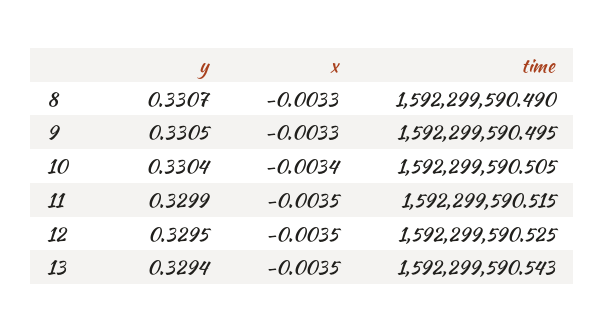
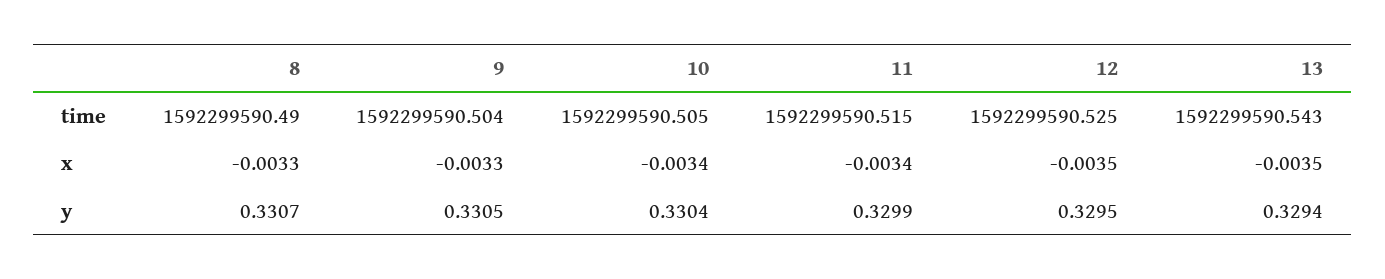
time, 9: 1592299590.495 -> 1592299590.504
x, 11: -0.0035 -> -0.0034

